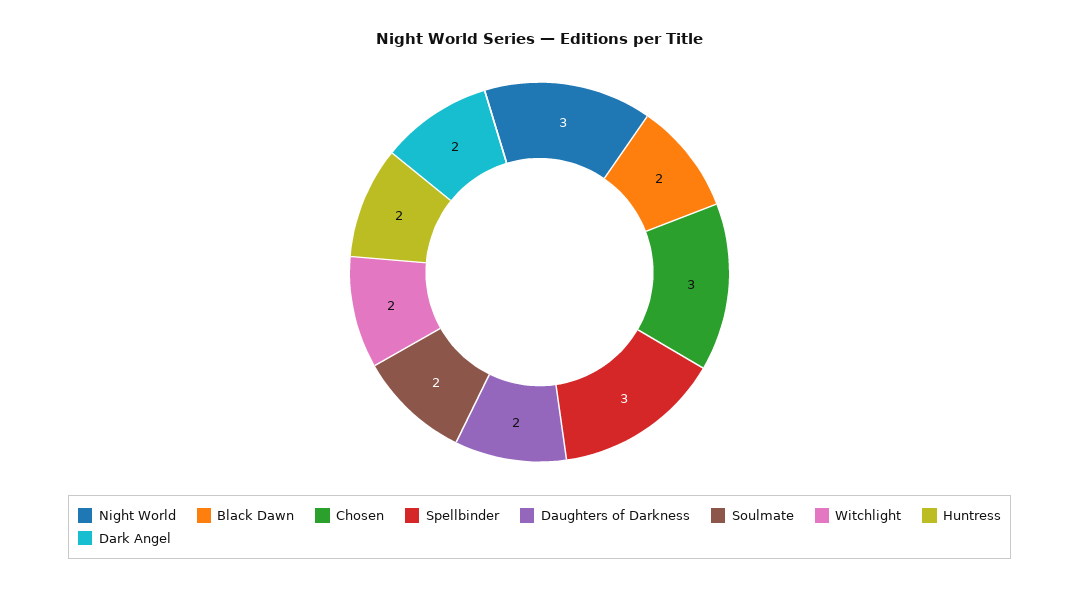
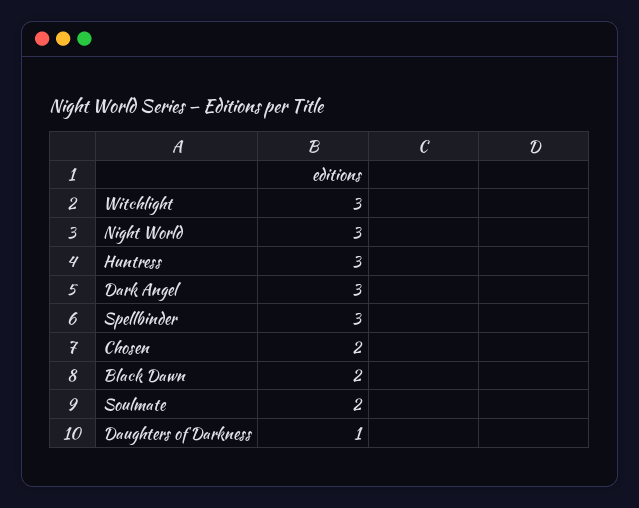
Chosen: 3 -> 2
Daughters of Darkness: 2 -> 1
Witchlight: 2 -> 3
Huntress: 2 -> 3
Dark Angel: 2 -> 3

